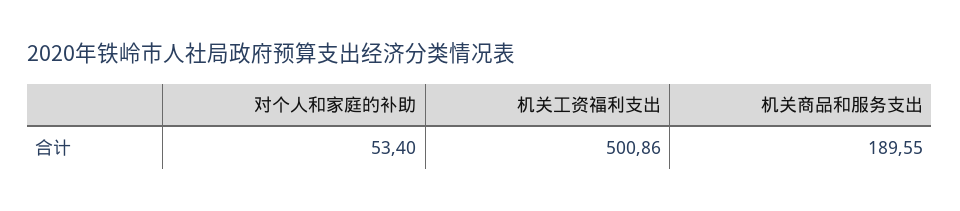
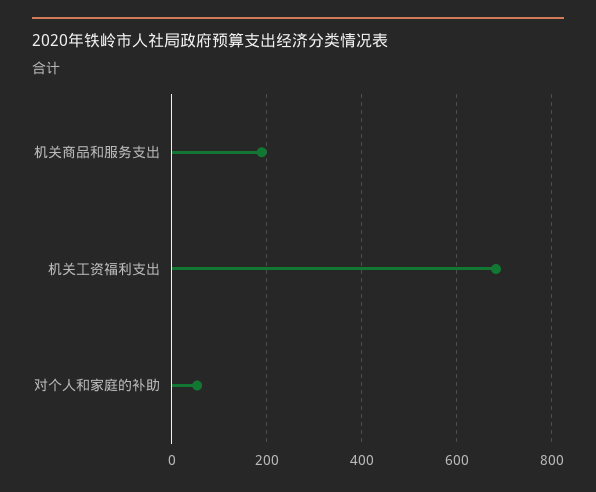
机关工资福利支出: 500.86 -> 680

